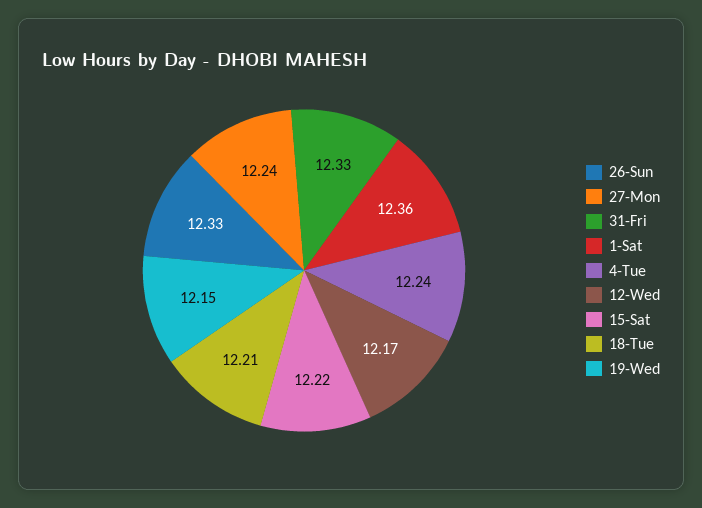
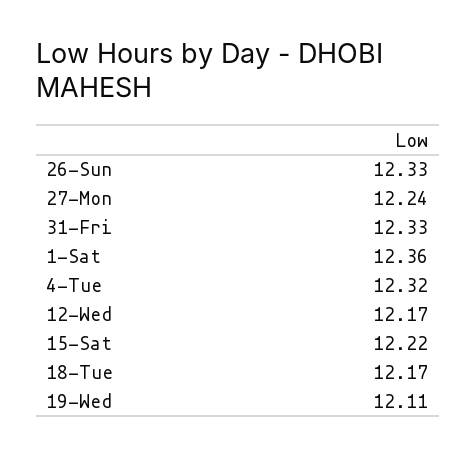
4-Tue: 12.24 -> 12.32
18-Tue: 12.21 -> 12.17
19-Wed: 12.15 -> 12.11

